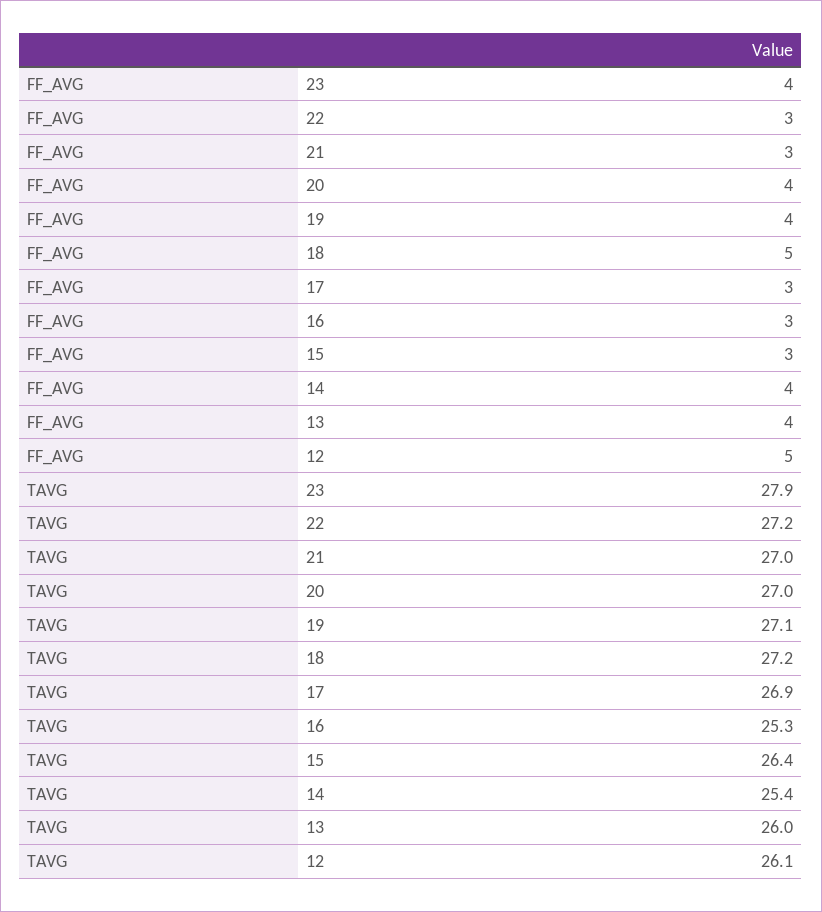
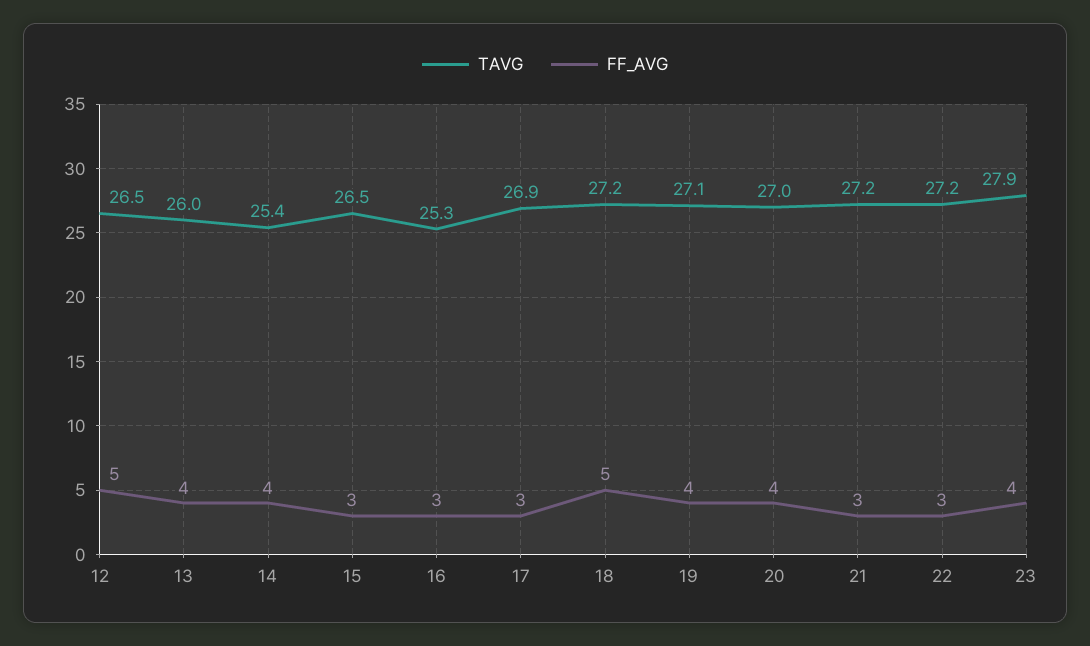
TAVG, 21: 27 -> 27.2
TAVG, 15: 26.4 -> 26.5
TAVG, 12: 26.1 -> 26.5

